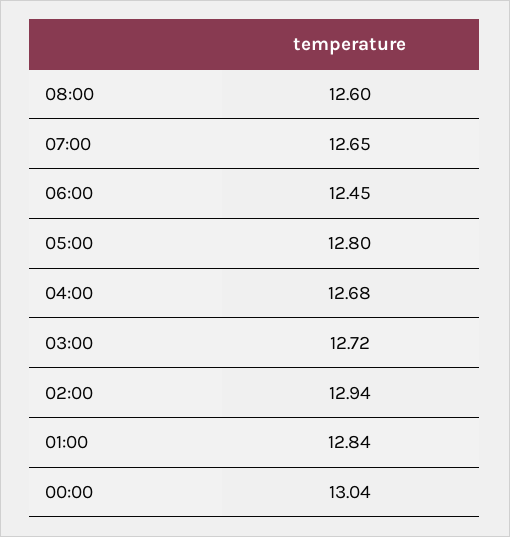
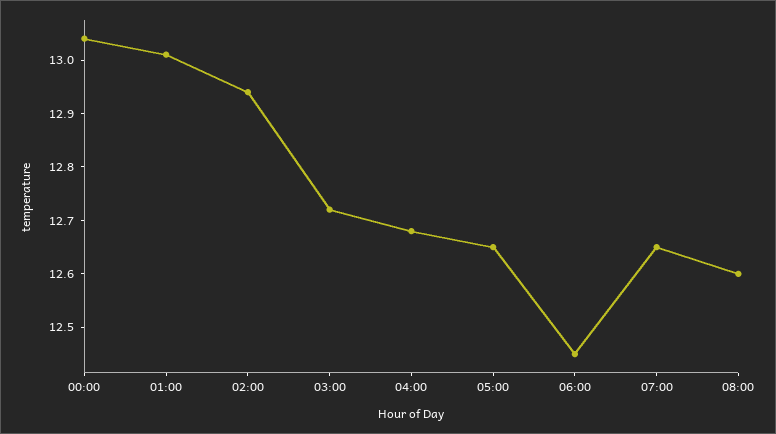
05:00: 12.8 -> 12.65
01:00: 12.84 -> 13

